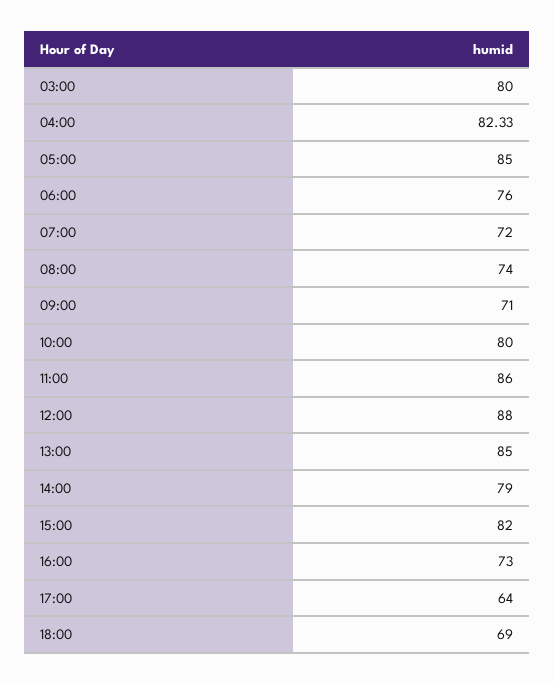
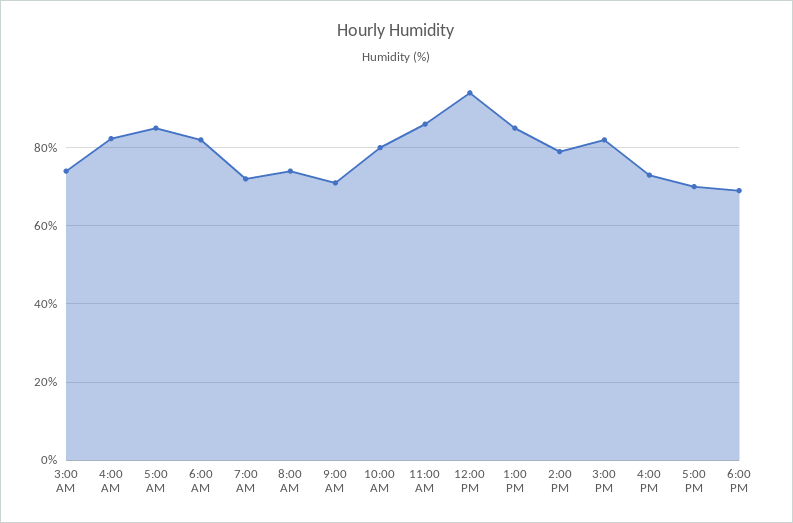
03:00: 80 -> 74
06:00: 76 -> 82
12:00: 88 -> 94
17:00: 64 -> 70

